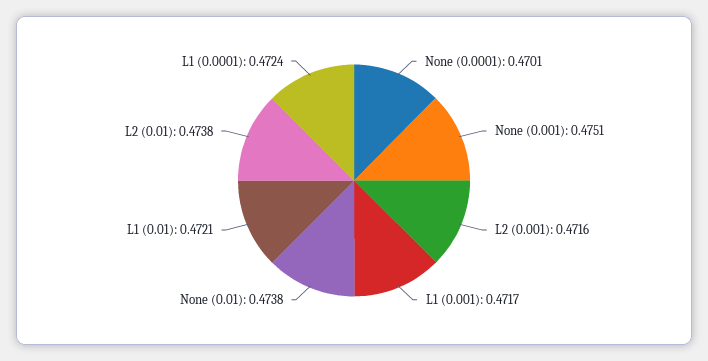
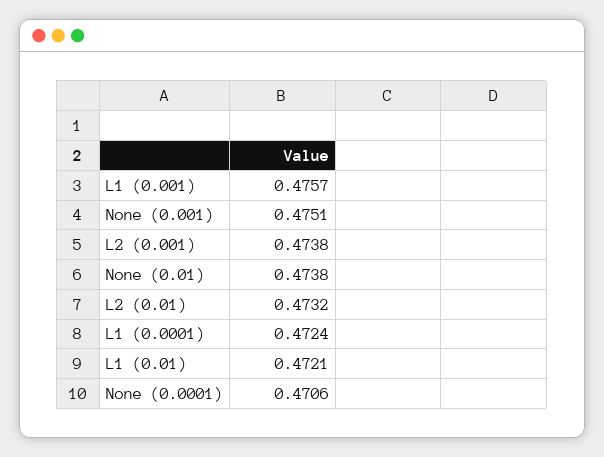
None (0.0001): 0.4701 -> 0.4706
L2 (0.001): 0.4716 -> 0.4738
L1 (0.001): 0.4717 -> 0.4757
L2 (0.01): 0.4738 -> 0.4732

